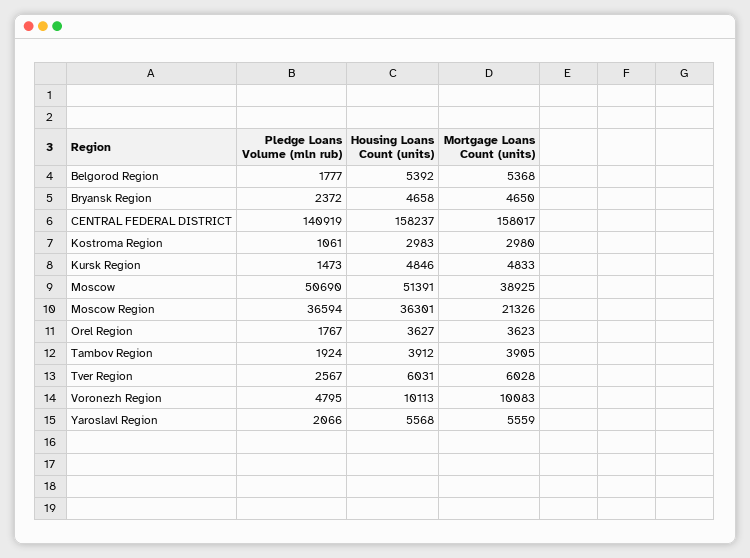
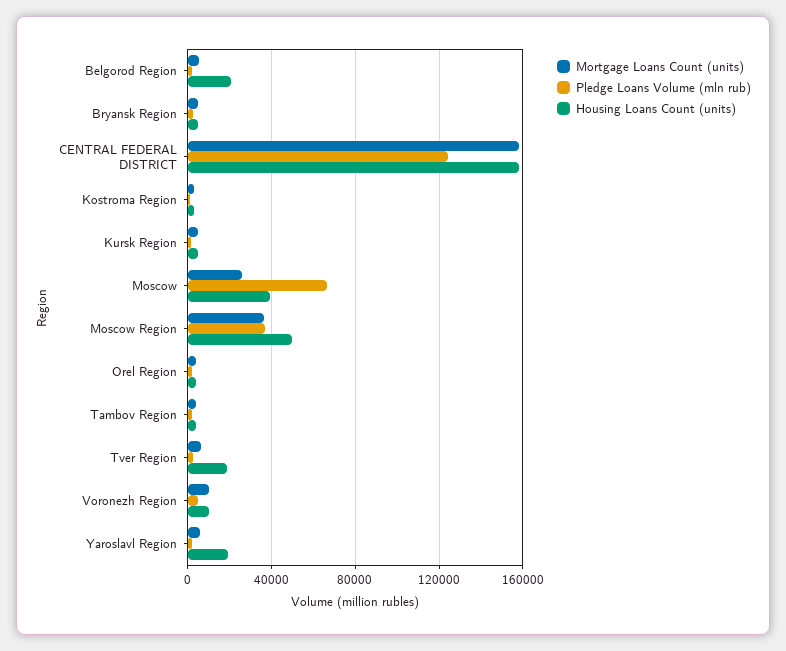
Housing Loans Count (units), Belgorod Region: 5392 -> 20000
Pledge Loans Volume (mln rub), CENTRAL FEDERAL DISTRICT: 140919 -> 125000
Pledge Loans Volume (mln rub), Moscow: 50690 -> 65000
Housing Loans Count (units), Moscow: 51391 -> 40000
Mortgage Loans Count (units), Moscow: 38925 -> 25000
Housing Loans Count (units), Moscow Region: 36301 -> 50000
Mortgage Loans Count (units), Moscow Region: 21326 -> 35000
Housing Loans Count (units), Tver Region: 6031 -> 20000
Housing Loans Count (units), Yaroslavl Region: 5568 -> 20000

